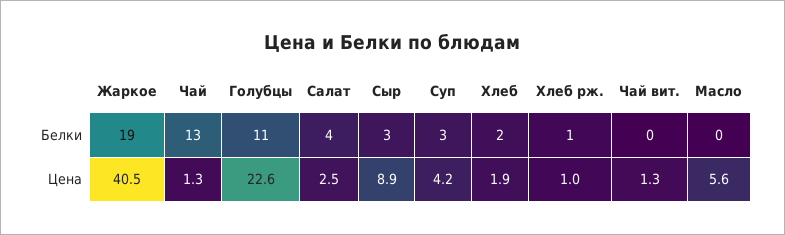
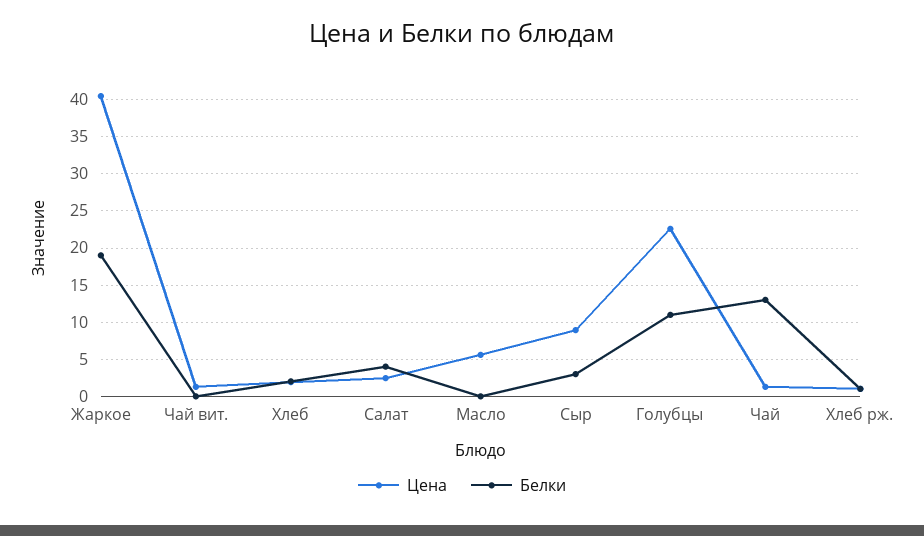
Белки, Суп: 3 -> none
Цена, Суп: 4.2 -> none

